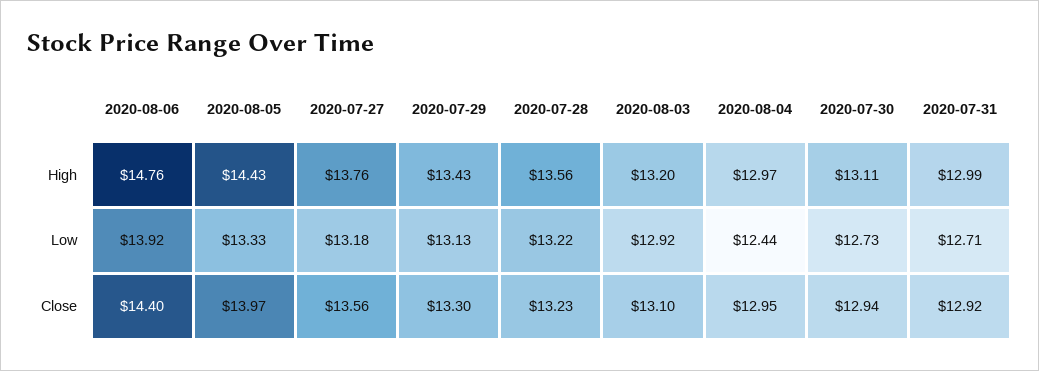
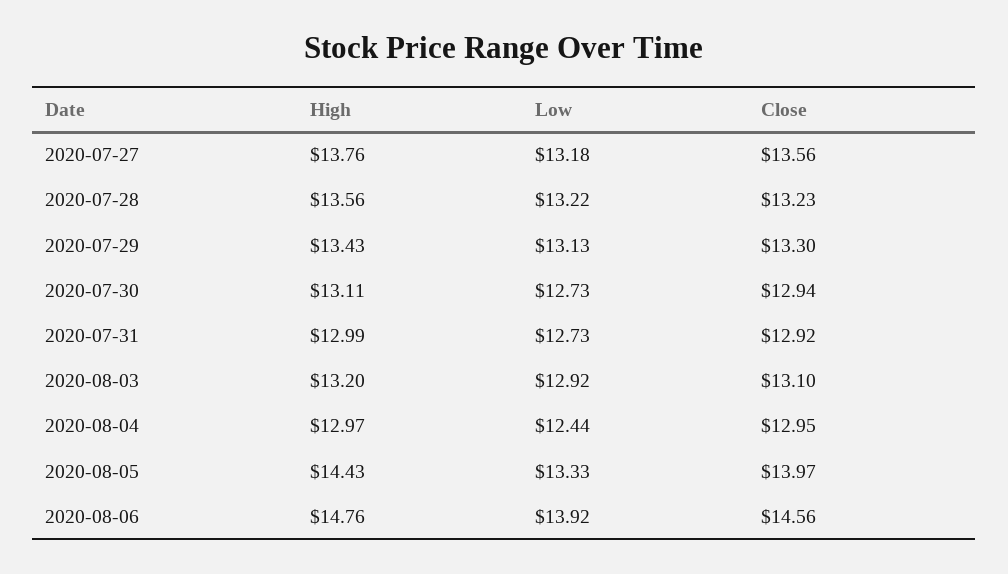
2020-07-31, Low: 12.71 -> 12.73
2020-08-06, Close: 14.4 -> 14.56

